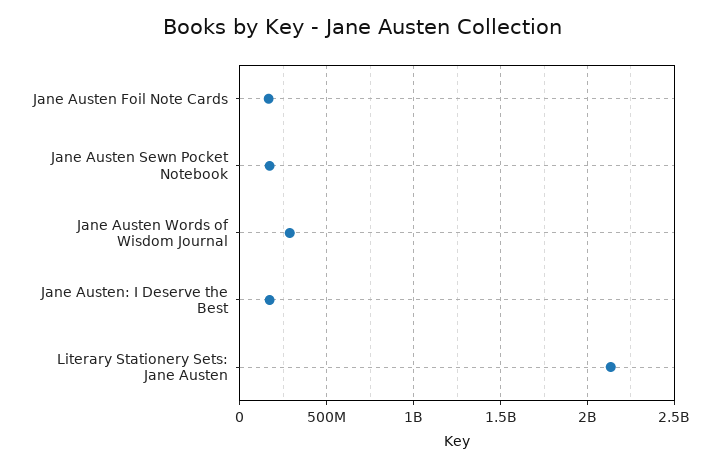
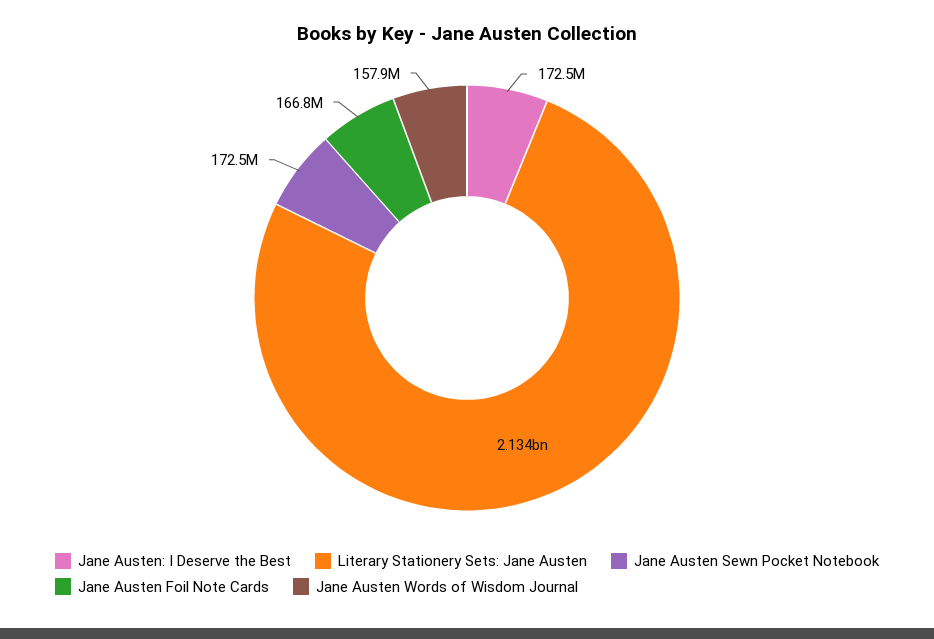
Jane Austen Words of Wisdom Journal: 300000000 -> 157900000

